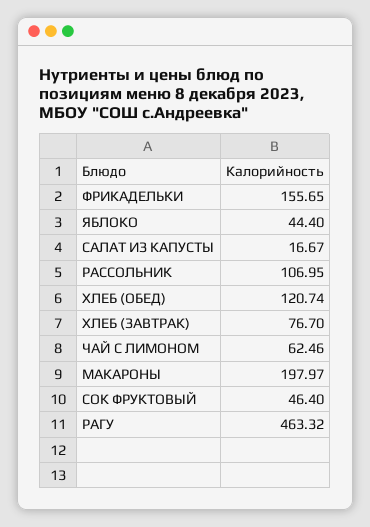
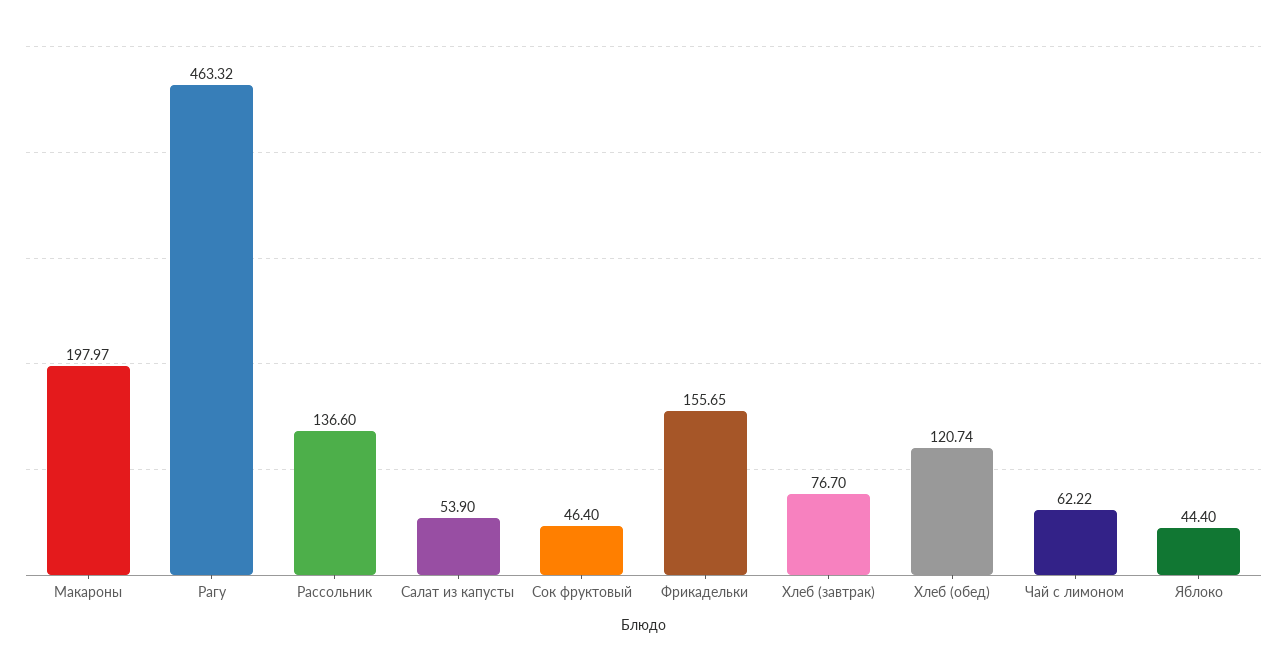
САЛАТ ИЗ КАПУСТЫ: 16.67 -> 53.9
РАССОЛЬНИК: 106.95 -> 136.6
ЧАЙ С ЛИМОНОМ: 62.46 -> 62.22

